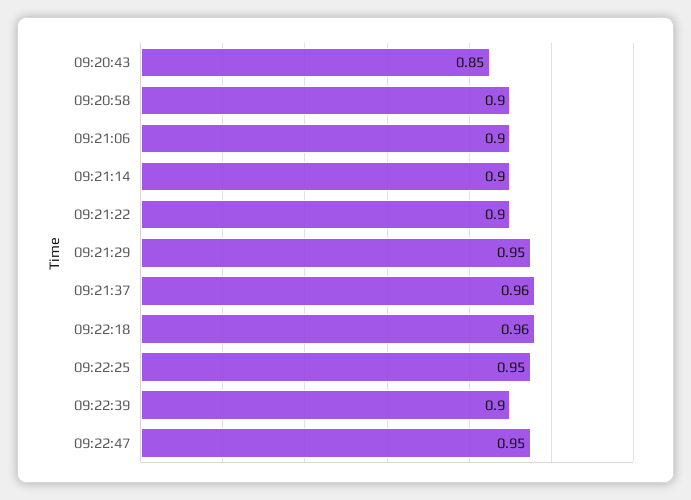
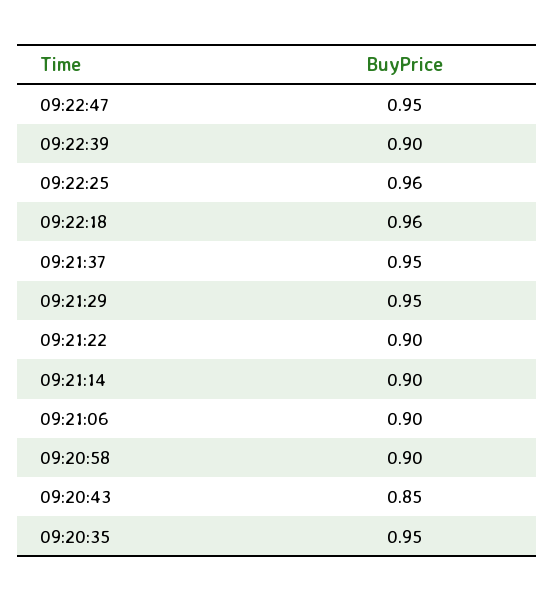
09:21:37: 0.96 -> 0.95
09:22:25: 0.95 -> 0.96
09:20:35: none -> 0.95

